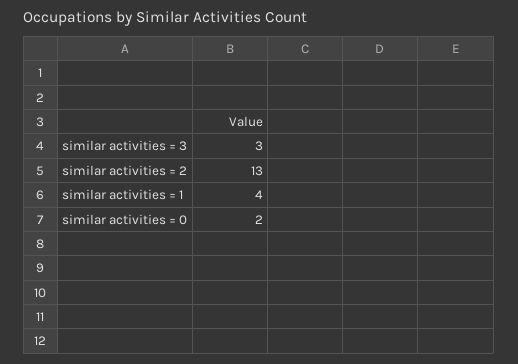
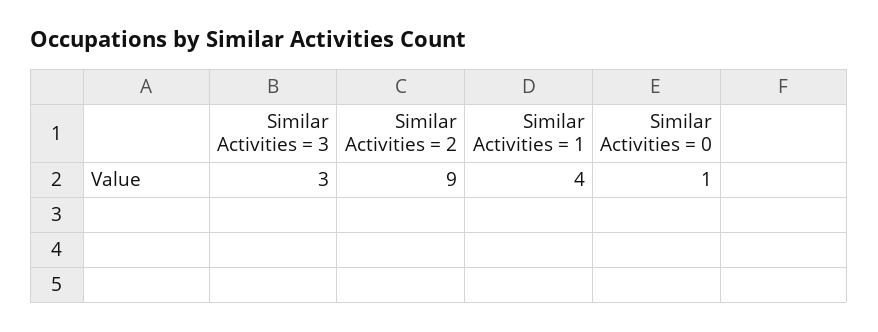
similar activities = 2: 13 -> 9
similar activities = 0: 2 -> 1

